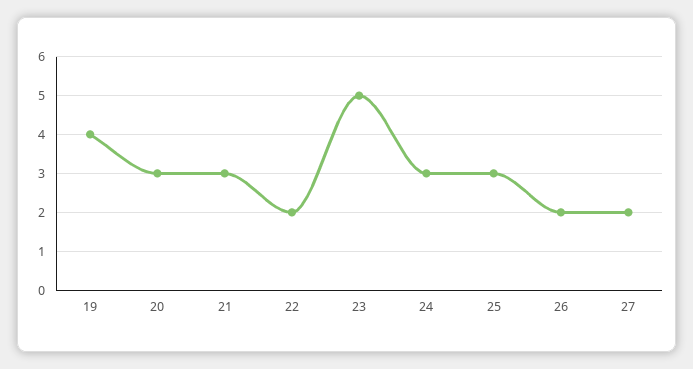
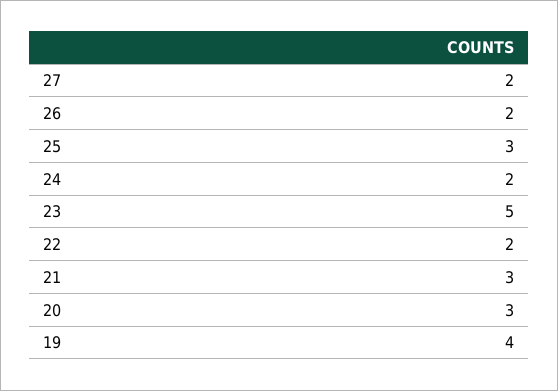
24: 3 -> 2

